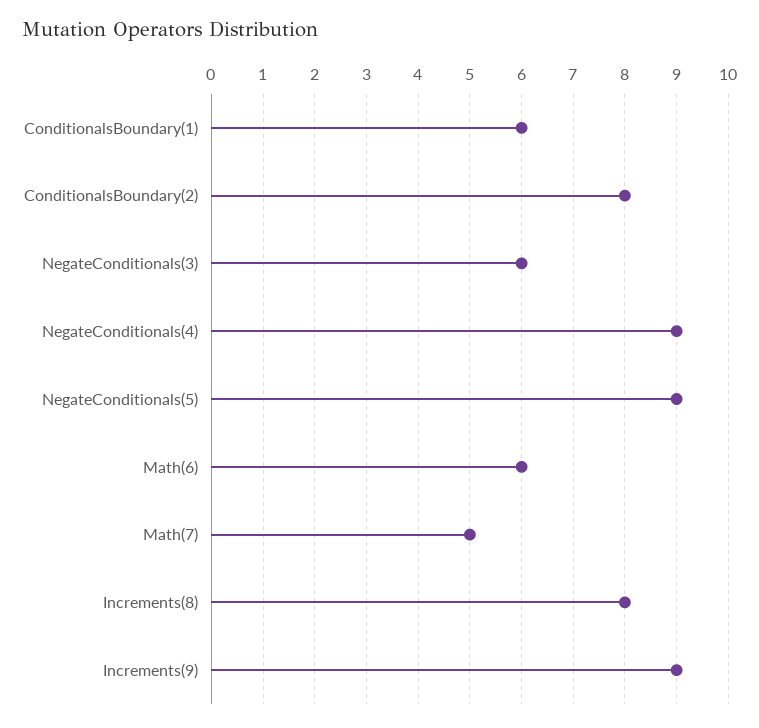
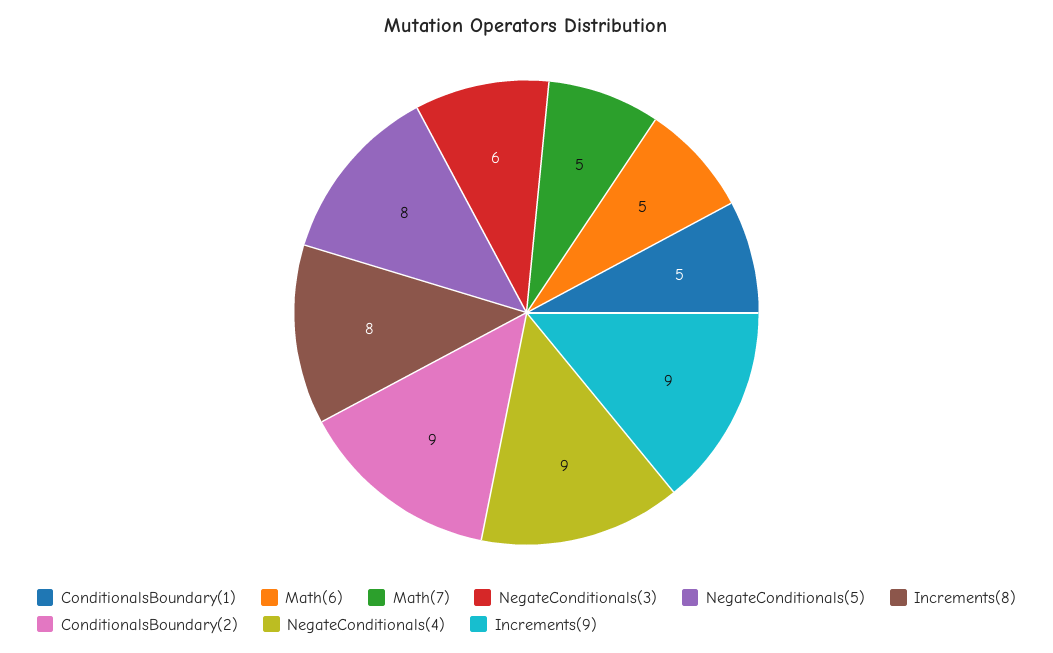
ConditionalsBoundary(1): 6 -> 5
ConditionalsBoundary(2): 8 -> 9
NegateConditionals(5): 9 -> 8
Math(6): 6 -> 5

